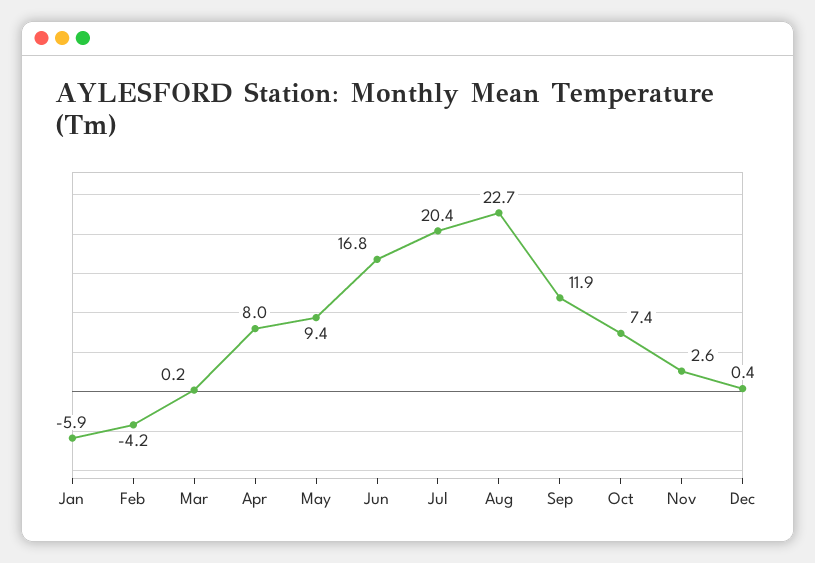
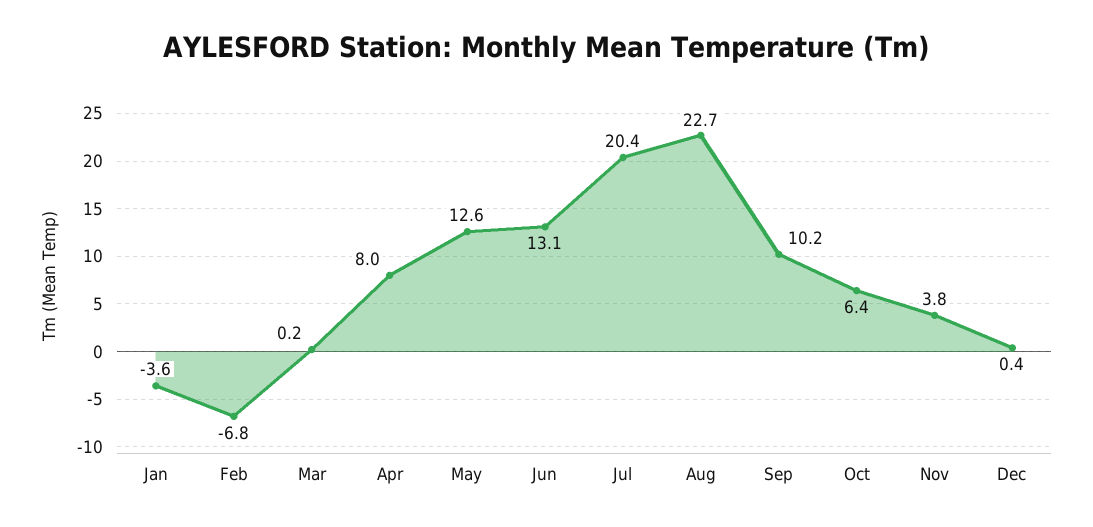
Jan: -5.9 -> -3.6
Feb: -4.2 -> -6.8
May: 9.4 -> 12.6
Jun: 16.8 -> 13.1
Sep: 11.9 -> 10.2
Oct: 7.4 -> 6.4
Nov: 2.6 -> 3.8

